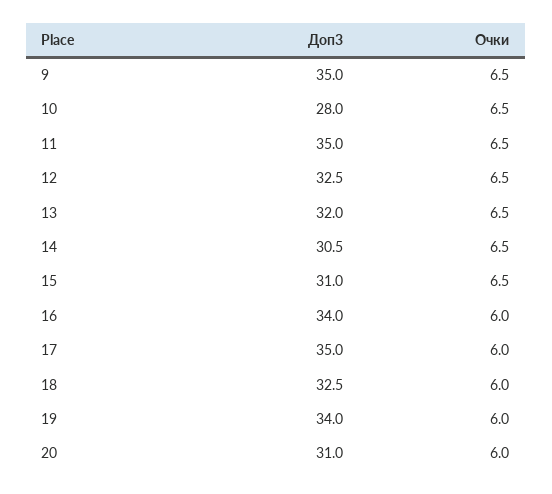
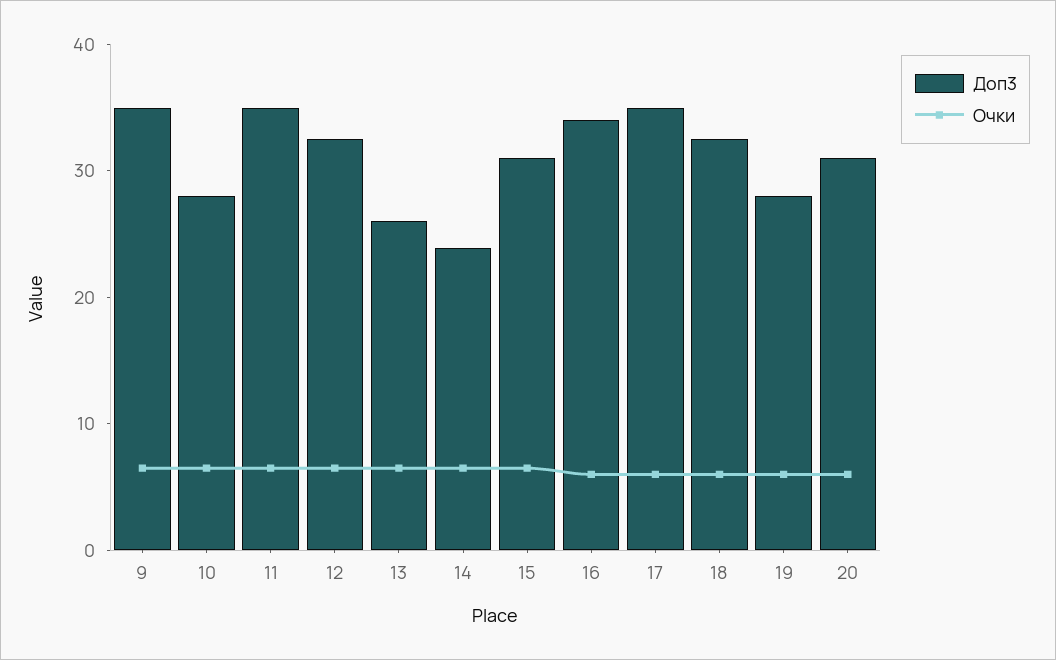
Доп3, 13: 32 -> 26
Доп3, 14: 30.5 -> 24
Доп3, 19: 34 -> 28

